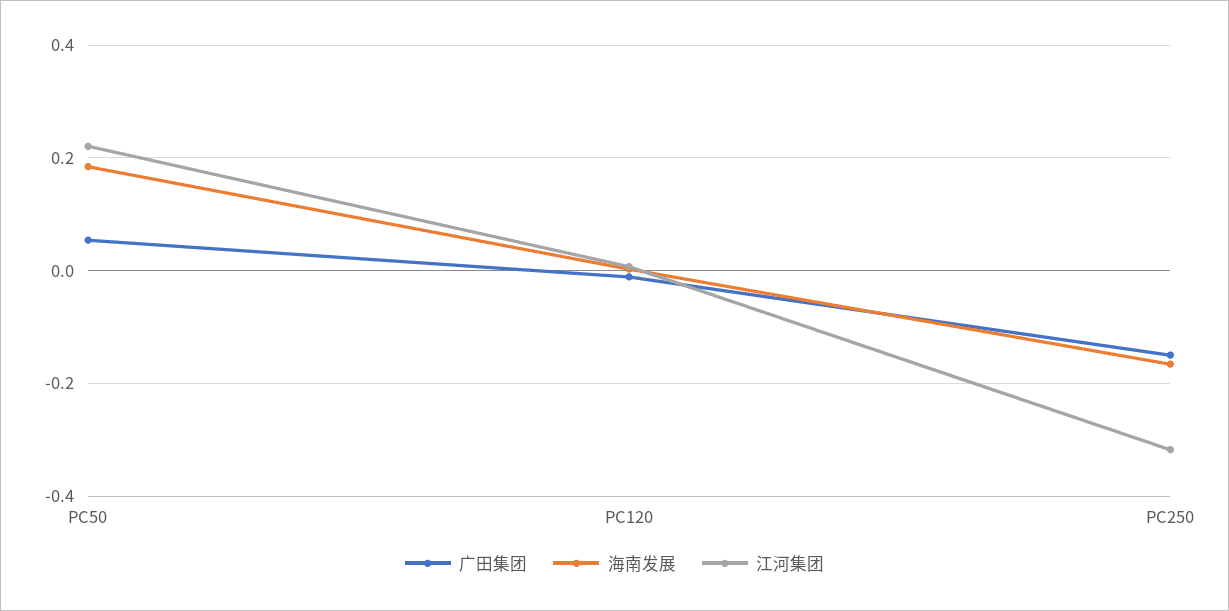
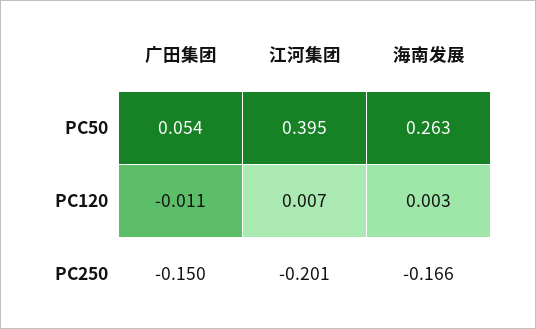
海南发展, PC50: 0.18 -> 0.263
江河集团, PC50: 0.22 -> 0.395
江河集团, PC250: -0.32 -> -0.201

